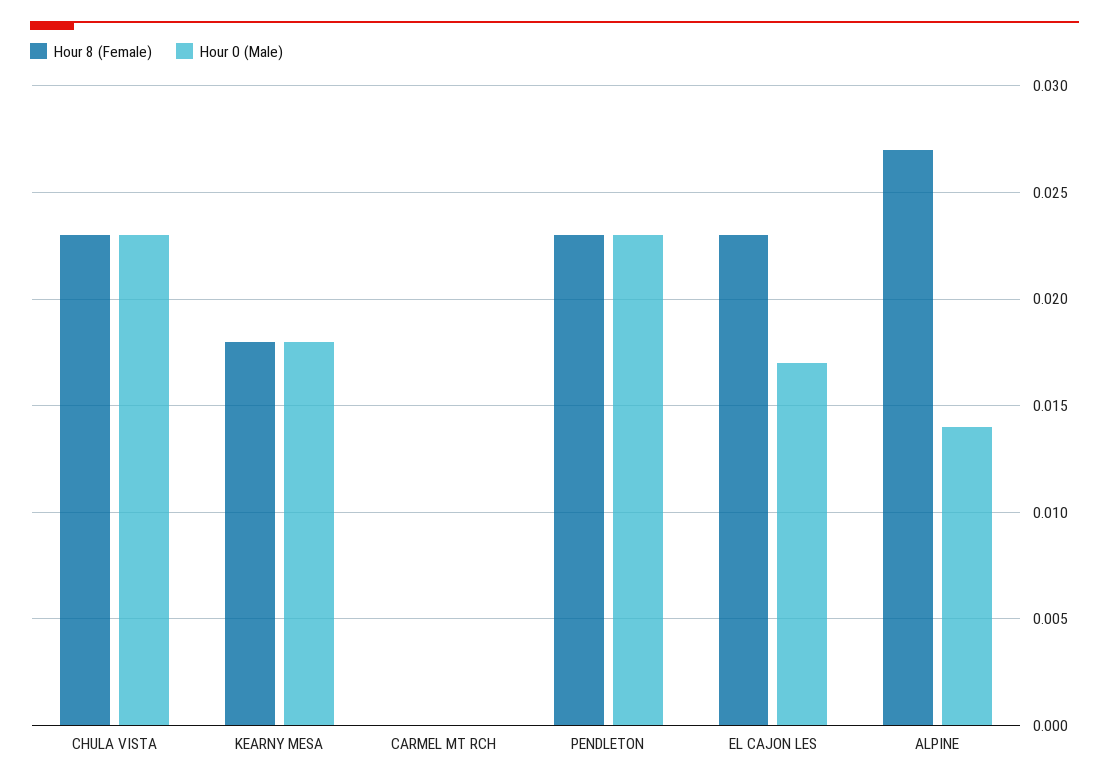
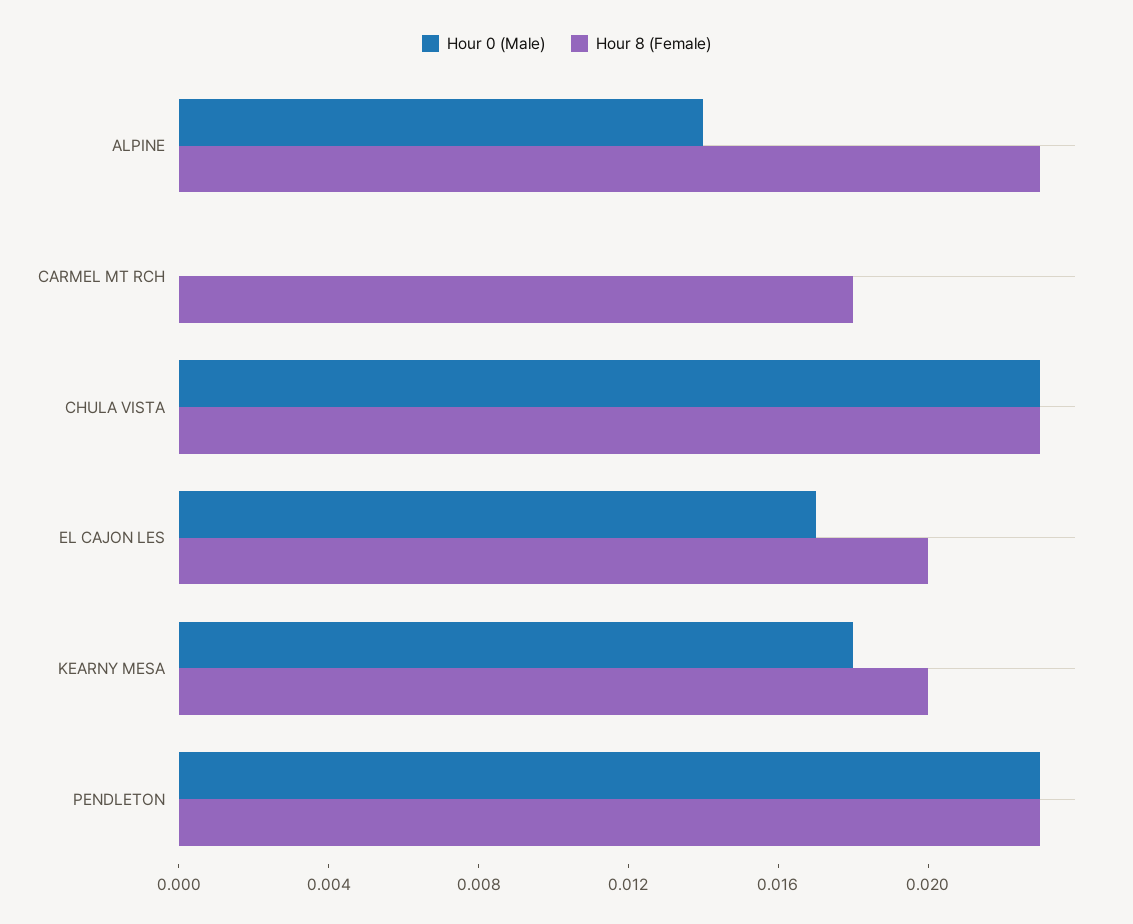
Hour 8 (Female), KEARNY MESA: 0.018 -> 0.02
Hour 8 (Female), CARMEL MT RCH: 0 -> 0.018
Hour 8 (Female), EL CAJON LES: 0.023 -> 0.02
Hour 8 (Female), ALPINE: 0.027 -> 0.023

